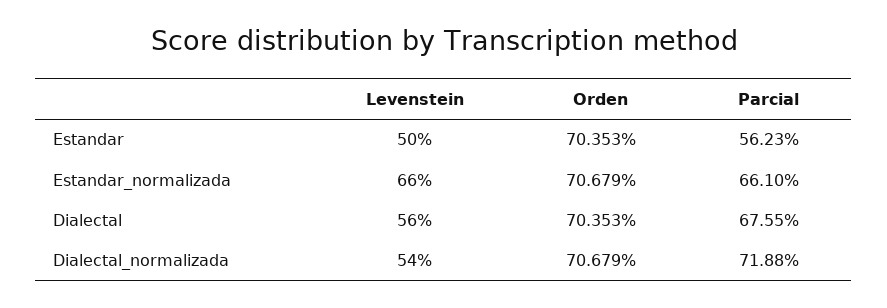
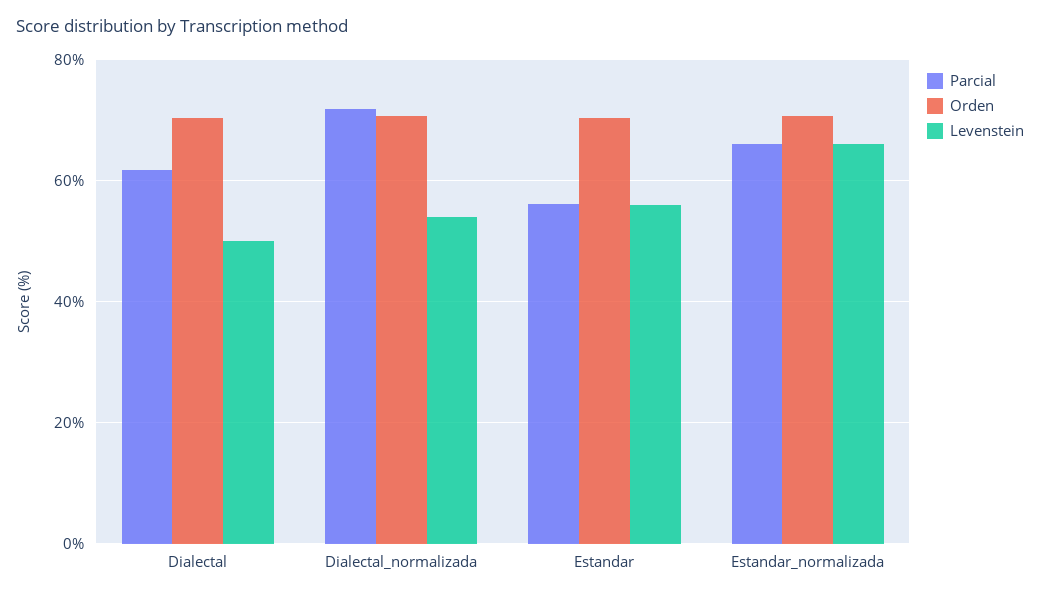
Levenstein, Estandar: 50 -> 56
Levenstein, Dialectal: 56 -> 50
Parcial, Dialectal: 67.55 -> 62

